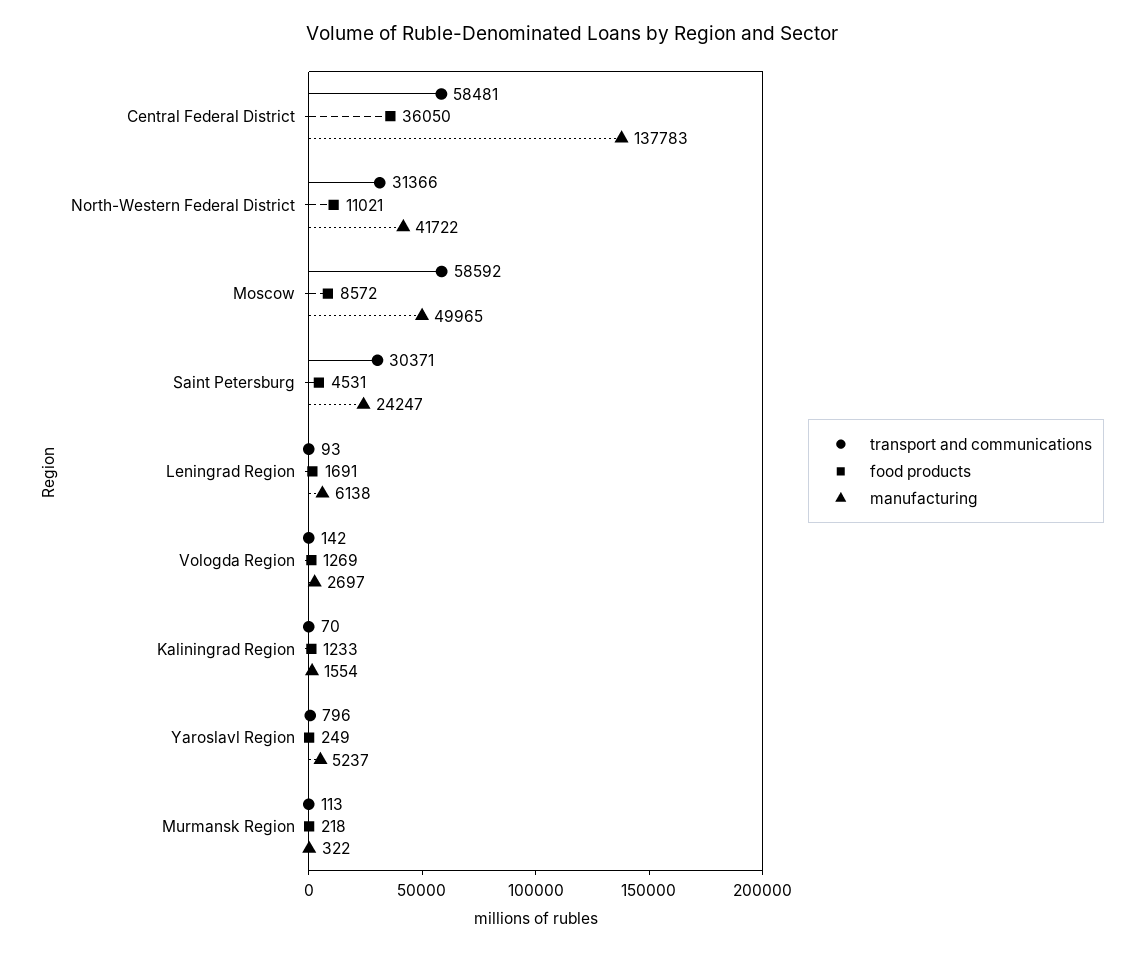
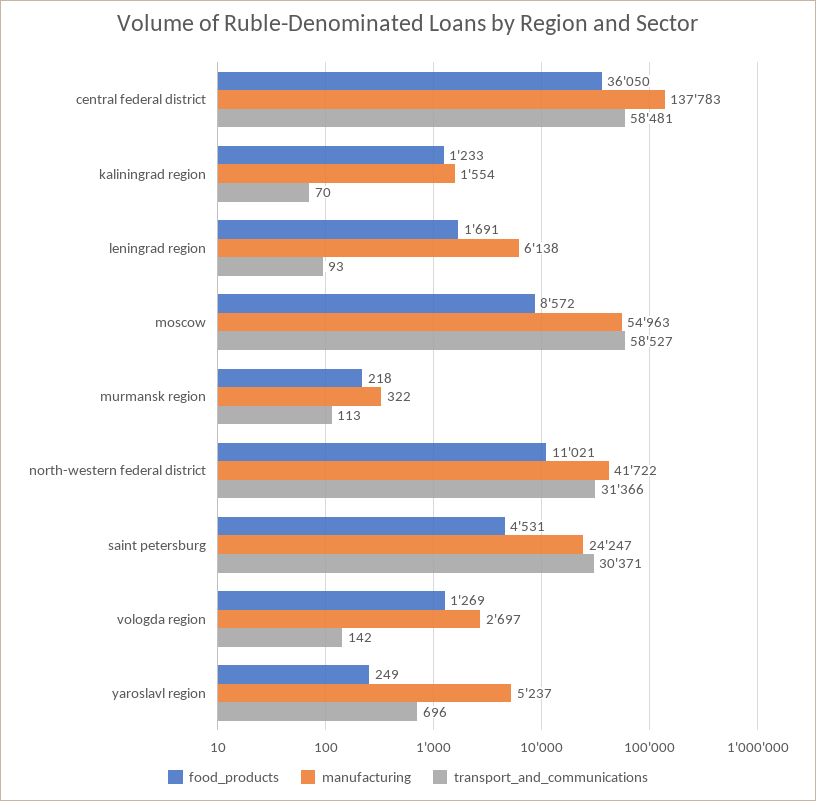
transport and communications, Moscow: 58592 -> 58527
manufacturing, Moscow: 49965 -> 54963
transport and communications, Yaroslavl Region: 796 -> 696

